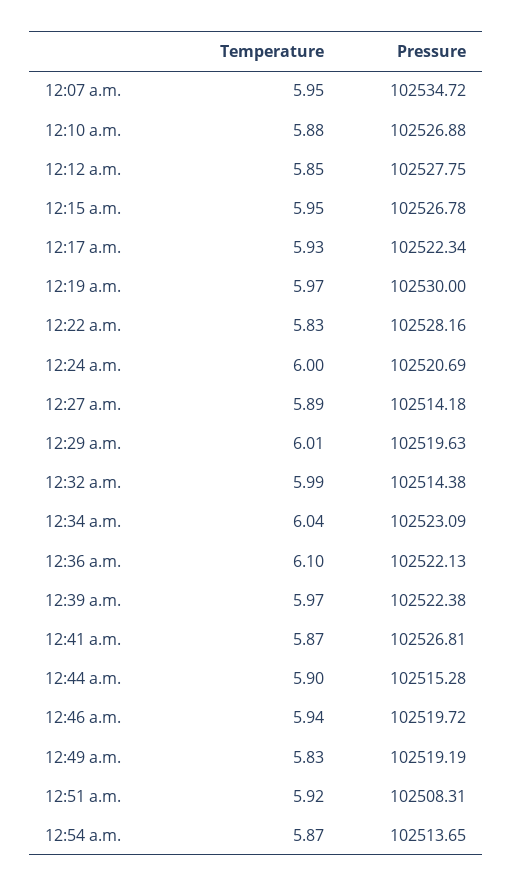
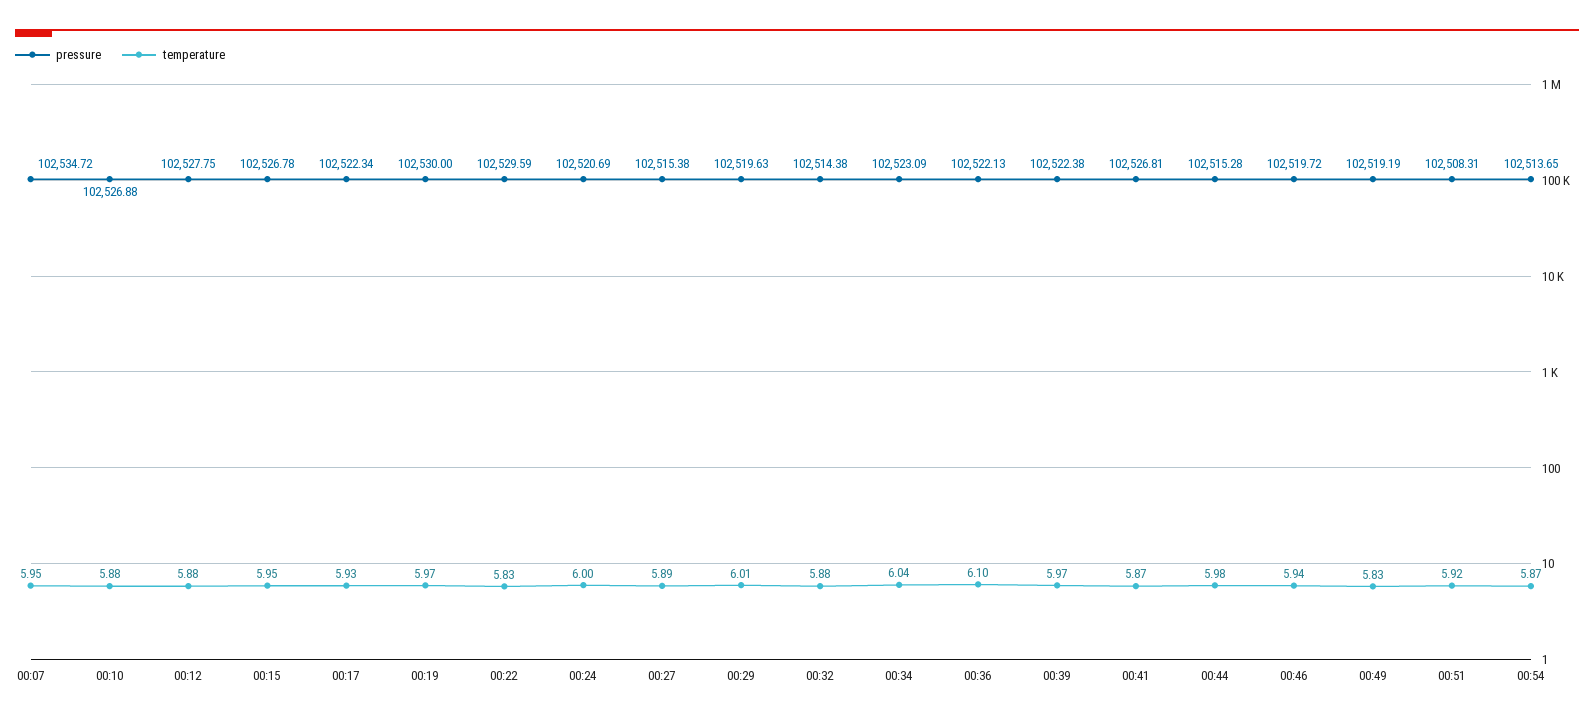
Temperature, 12:12 a.m.: 5.85 -> 5.88
Pressure, 12:22 a.m.: 102528.16 -> 102529.59
Pressure, 12:27 a.m.: 102514.18 -> 102515.38
Temperature, 12:32 a.m.: 5.99 -> 5.88
Temperature, 12:44 a.m.: 5.9 -> 5.98

